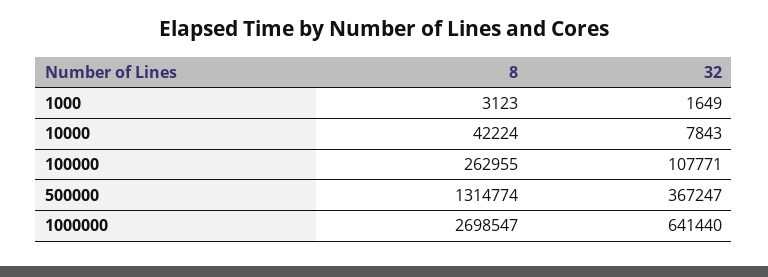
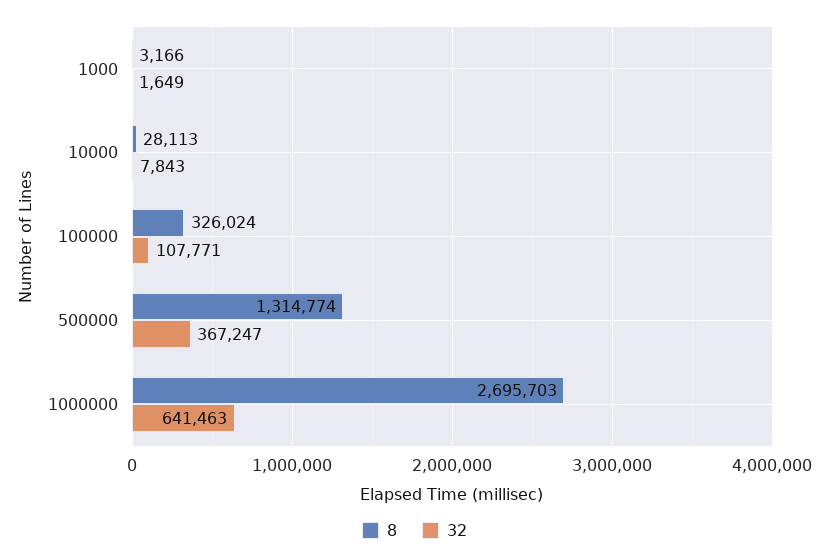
8, 1000: 3123 -> 3166
8, 10000: 42224 -> 28113
8, 100000: 262955 -> 326024
8, 1000000: 2698547 -> 2695703
32, 1000000: 641440 -> 641463

